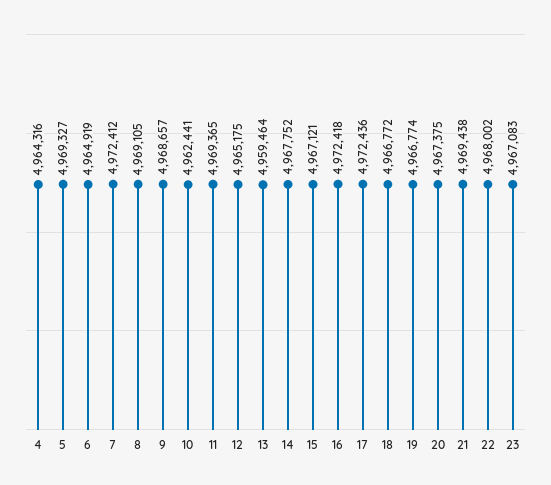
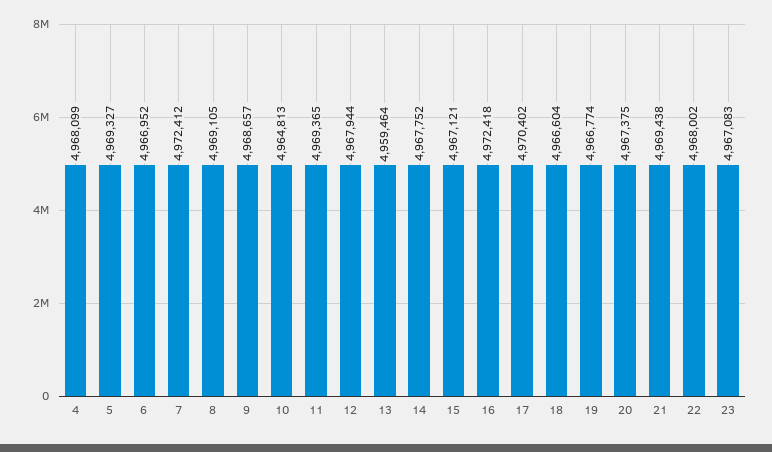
4: 4964316 -> 4968099
6: 4964919 -> 4966952
10: 4962441 -> 4964813
12: 4965175 -> 4967944
17: 4972436 -> 4970402
18: 4966772 -> 4966604

